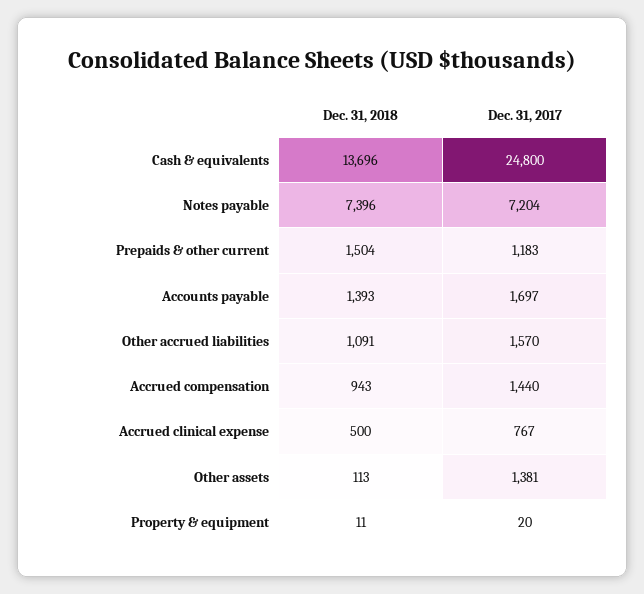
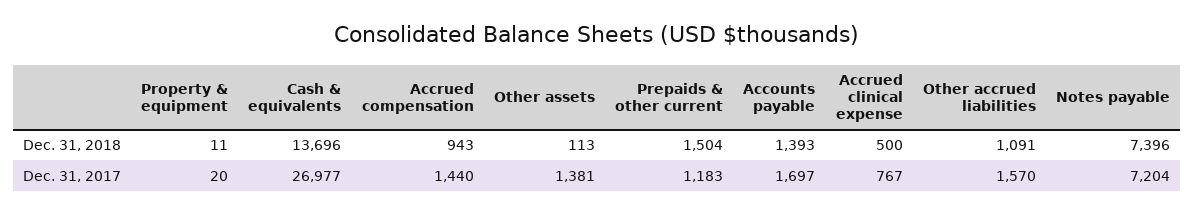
Dec. 31, 2017, Cash & equivalents: 24800 -> 26977

